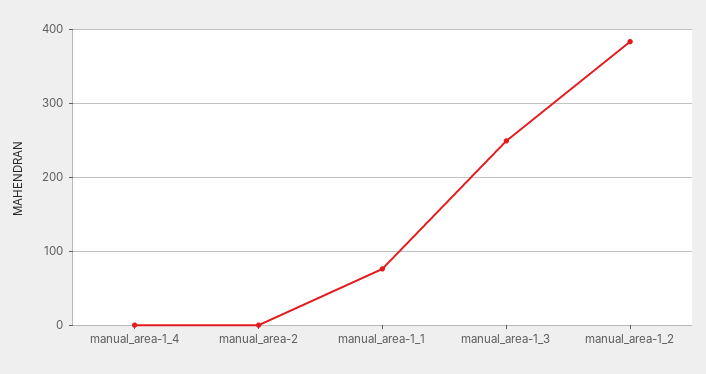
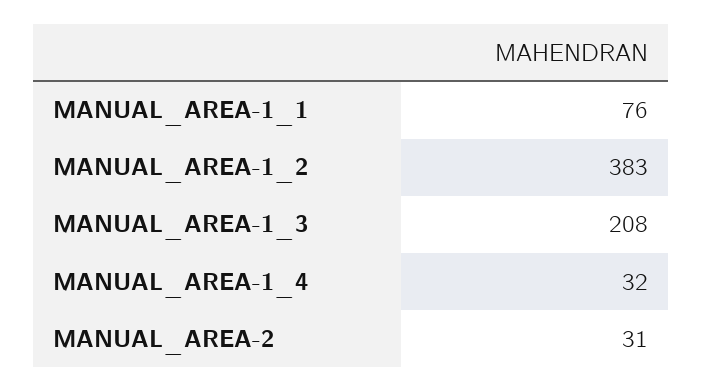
manual_area-1_4: 0 -> 32
manual_area-2: 0 -> 31
manual_area-1_3: 250 -> 208

